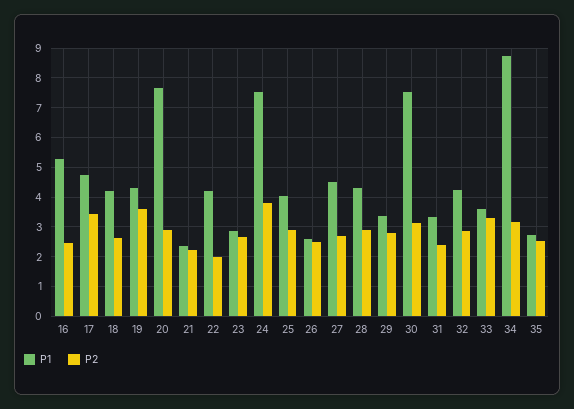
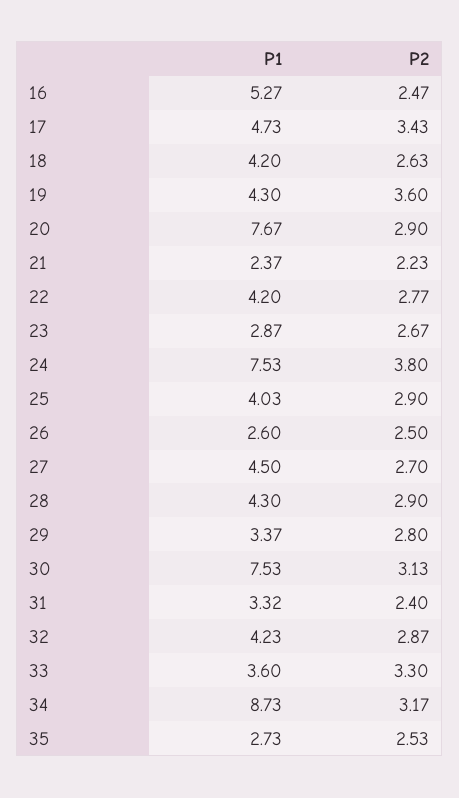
P2, 22: 2 -> 2.77

